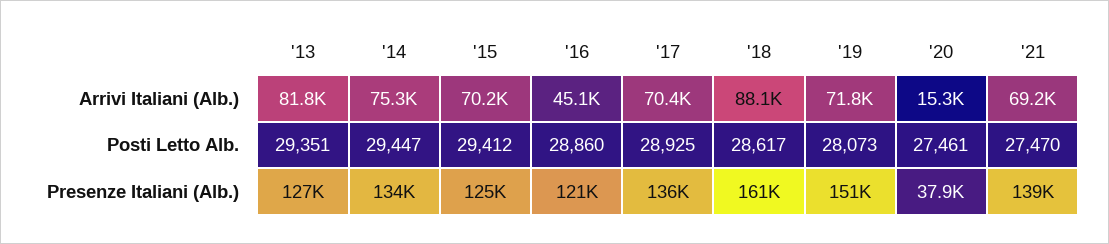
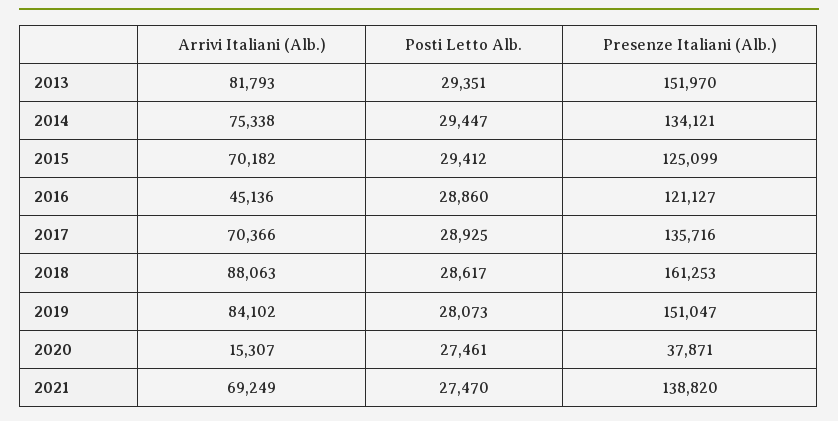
'19, Arrivi Italiani (Alb.): 71800 -> 84102
'13, Presenze Italiani (Alb.): 127000 -> 151970

